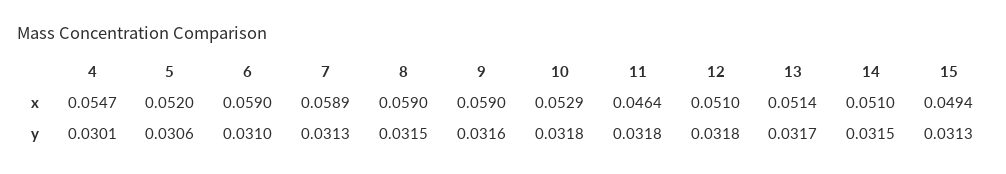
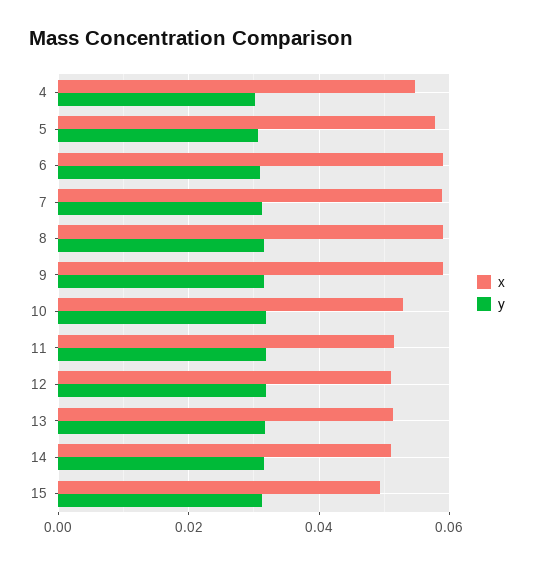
x, 5: 0.052 -> 0.058
x, 11: 0.0464 -> 0.052

